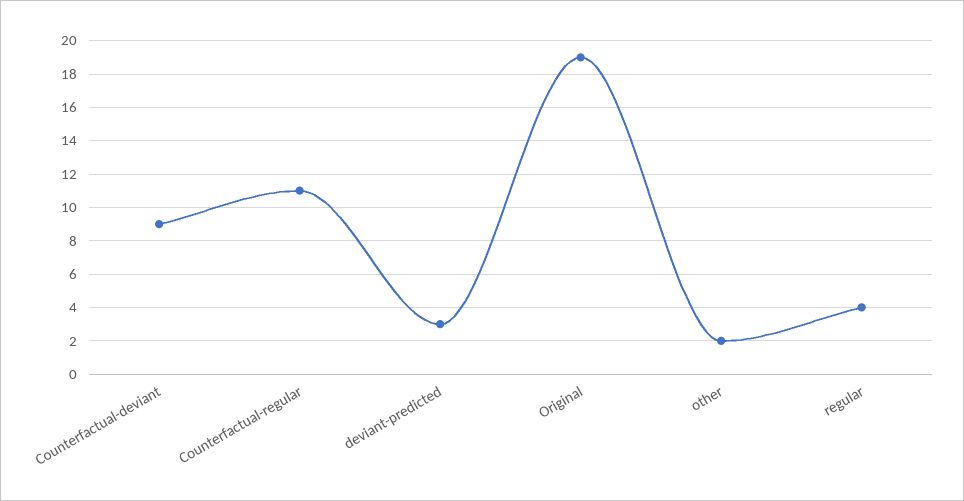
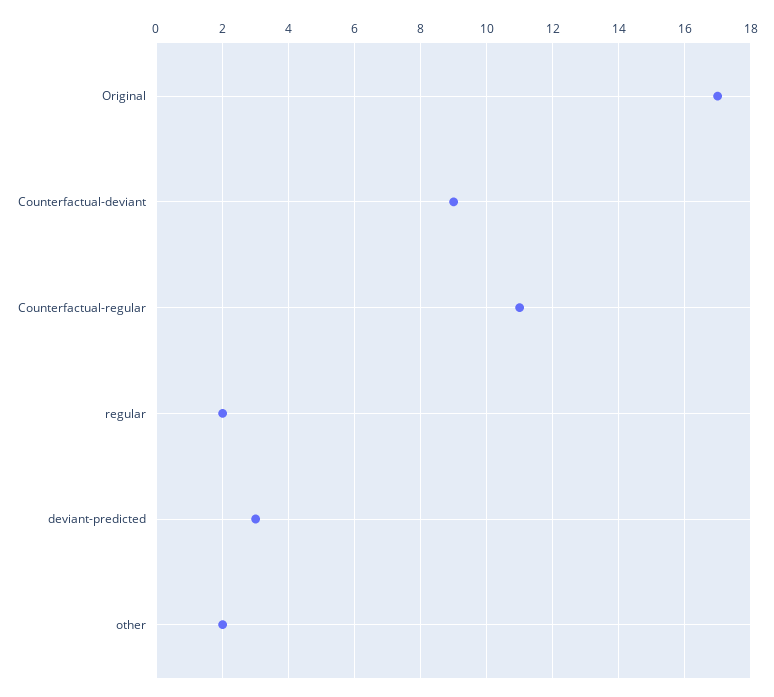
Original: 19 -> 17
regular: 4 -> 2

